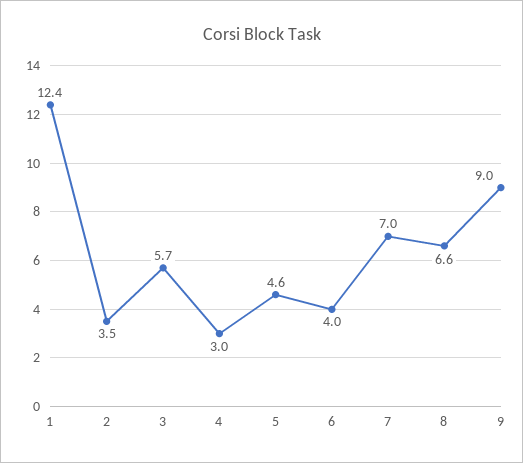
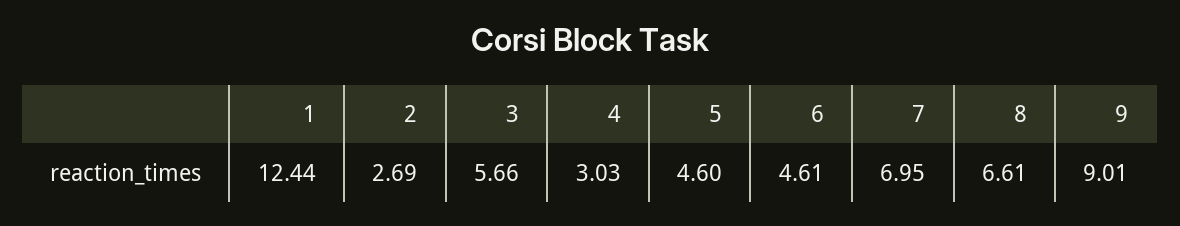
2: 3.5 -> 2.69
6: 4 -> 4.61

